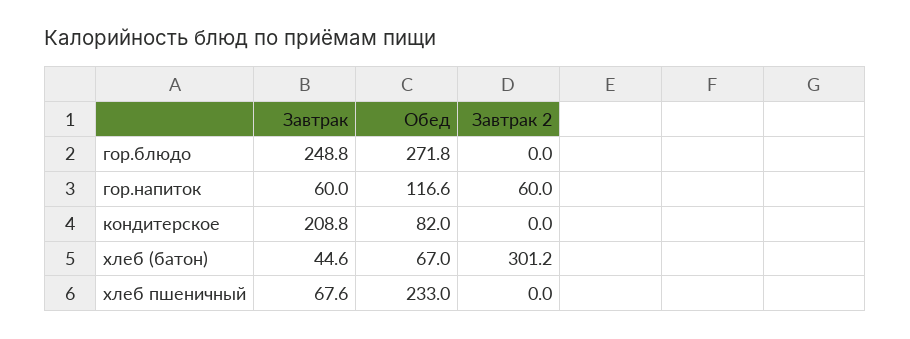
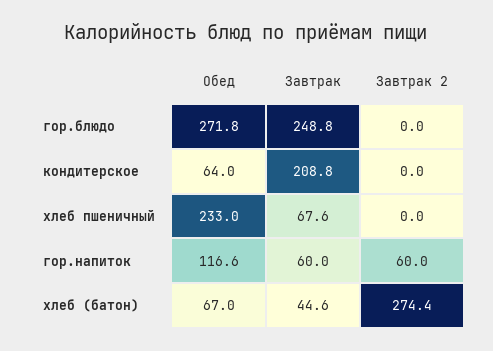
Обед, кондитерское: 82 -> 64
Завтрак 2, хлеб (батон): 301.2 -> 274.4

